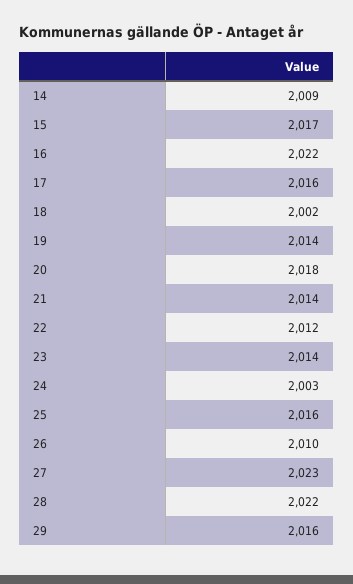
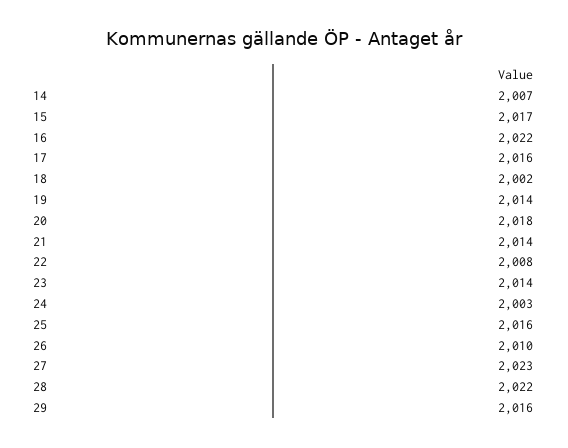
14: 2009 -> 2007
22: 2012 -> 2008

